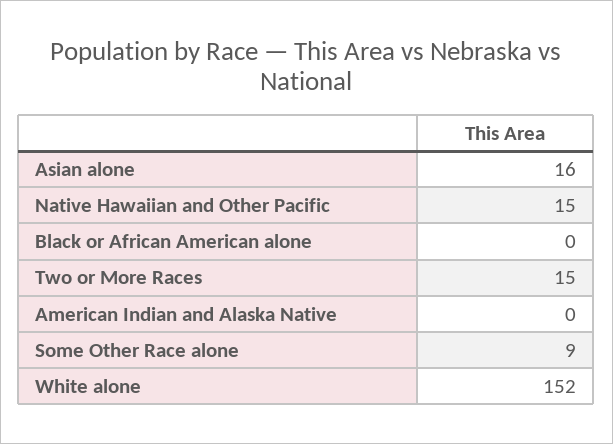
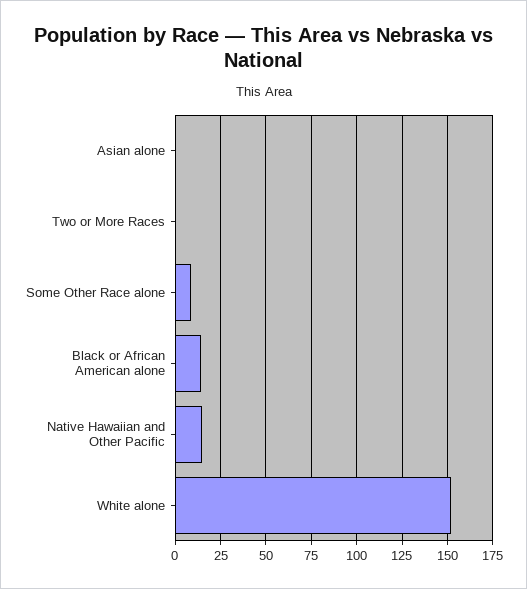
Asian alone: 16 -> 0
Black or African American alone: 0 -> 15
Two or More Races: 15 -> 0
American Indian and Alaska Native: 0 -> none

